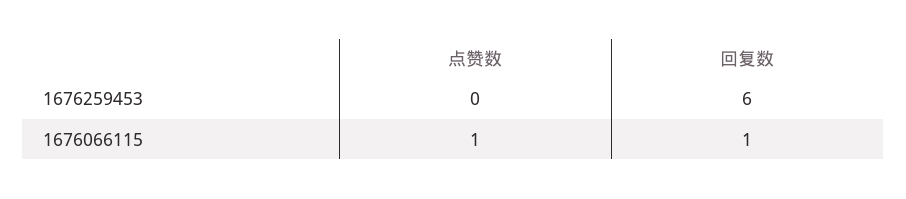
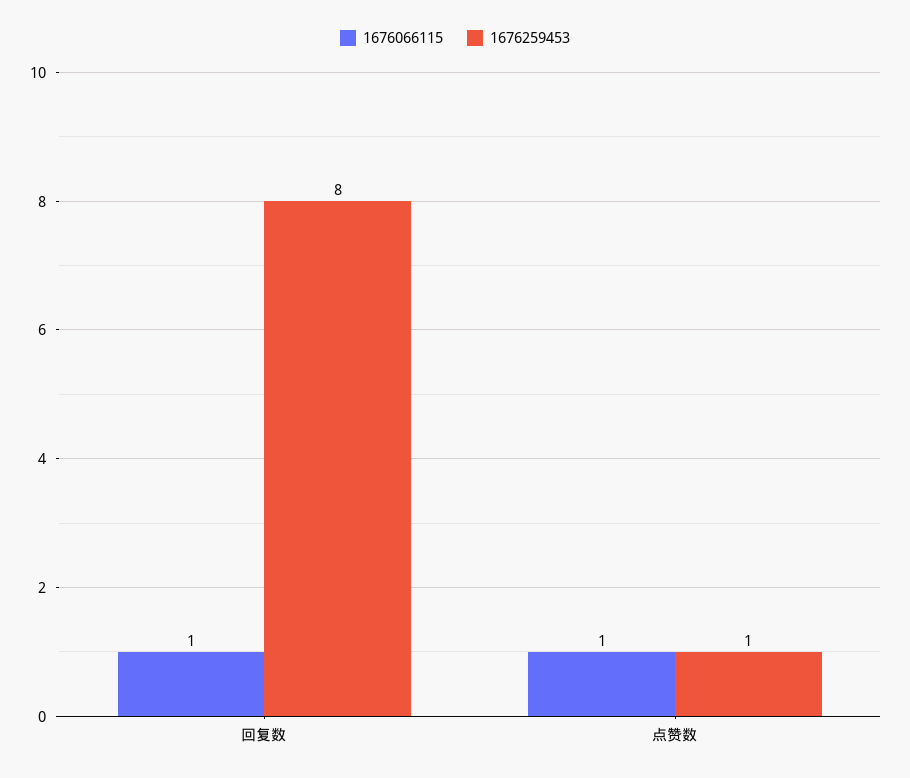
1676259453, 点赞数: 0 -> 1
1676259453, 回复数: 6 -> 8

